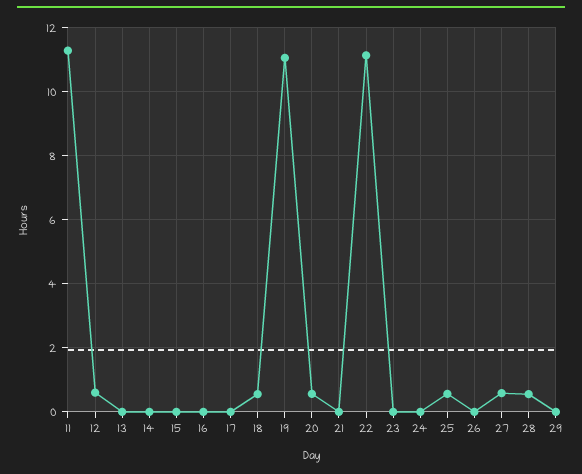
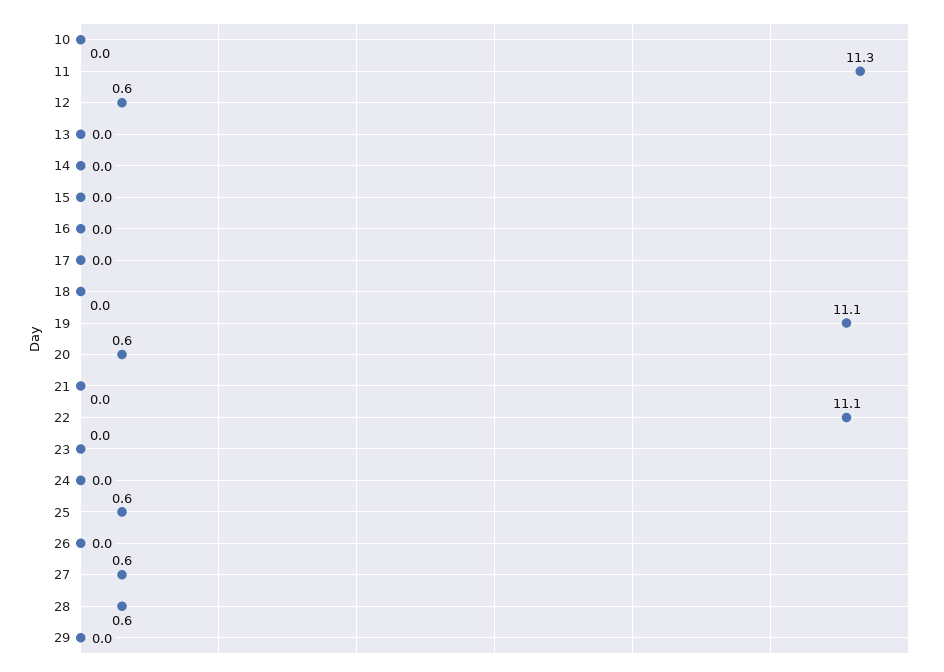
18: 0.6 -> 0
10: none -> 0

